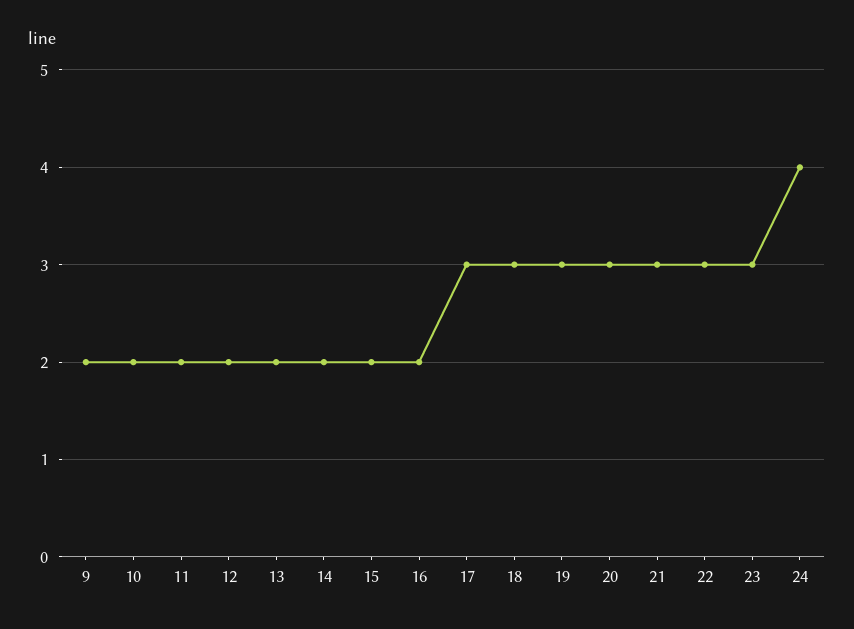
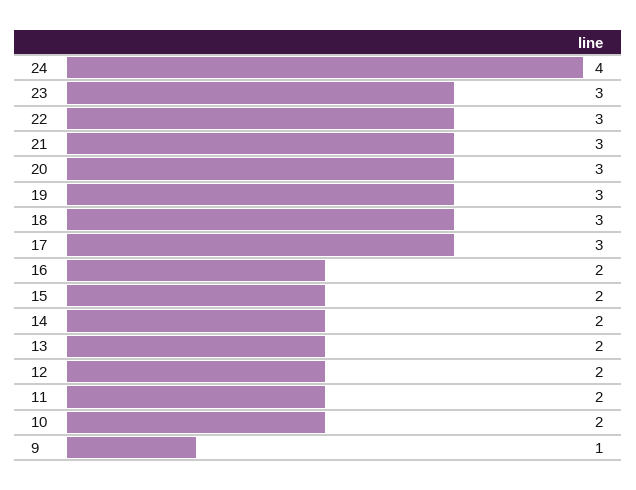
9: 2 -> 1

